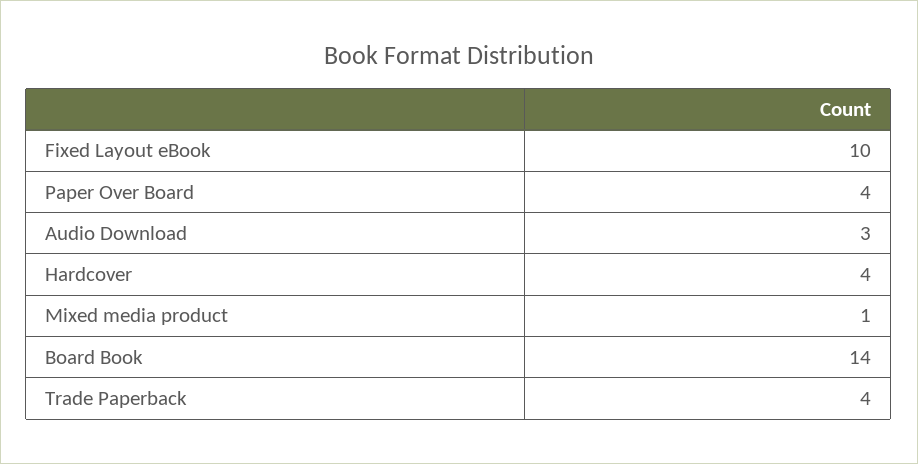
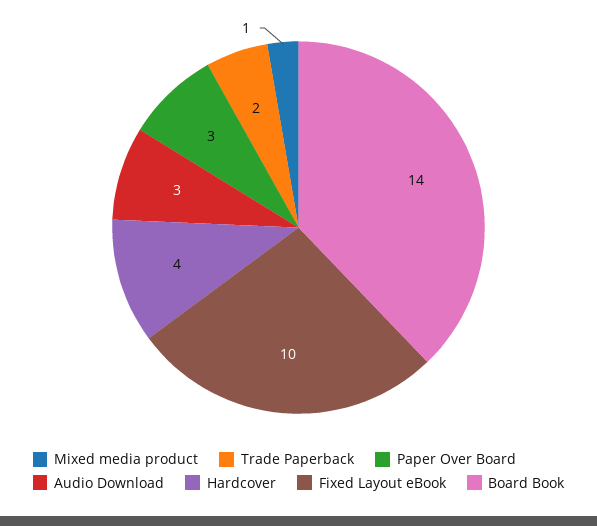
Paper Over Board: 4 -> 3
Trade Paperback: 4 -> 2

